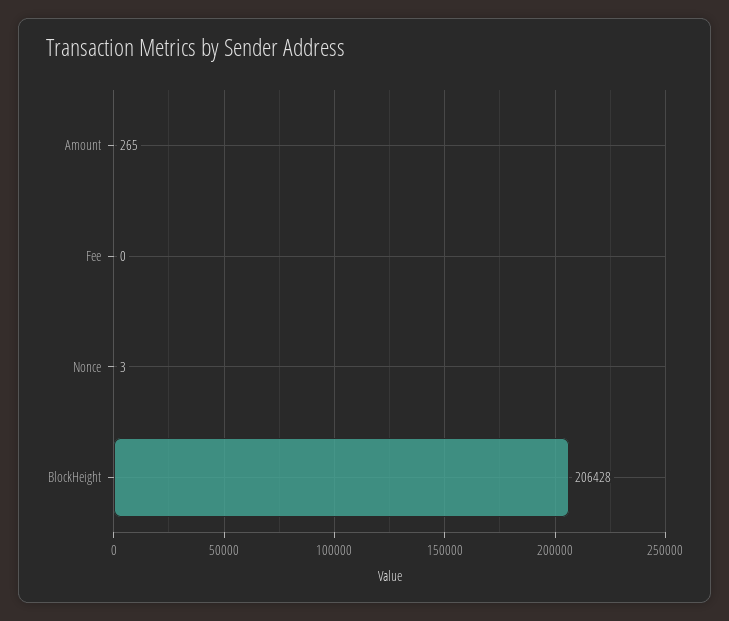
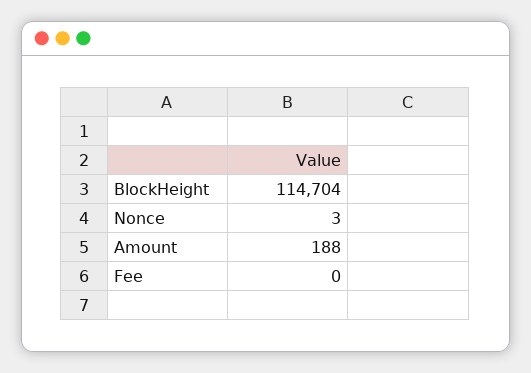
Amount: 265 -> 188
BlockHeight: 206428 -> 114704

